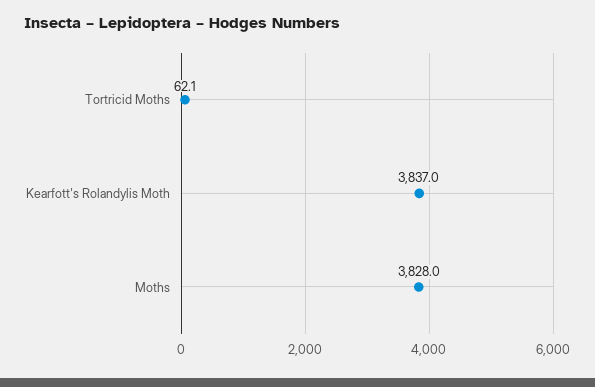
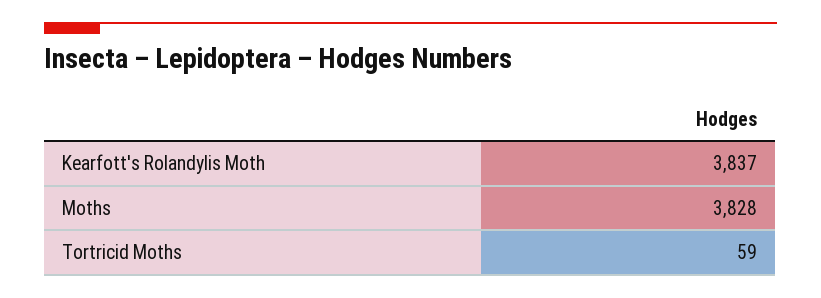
Tortricid Moths: 62.1 -> 59

